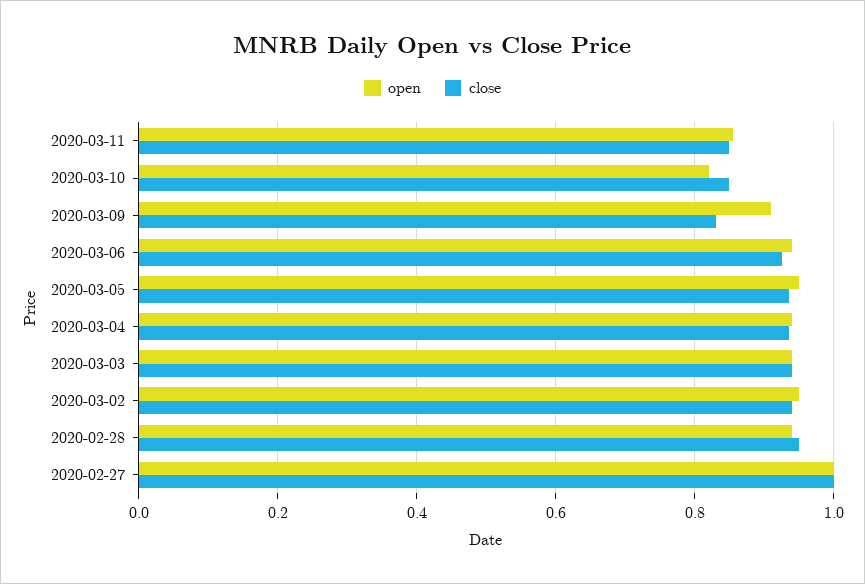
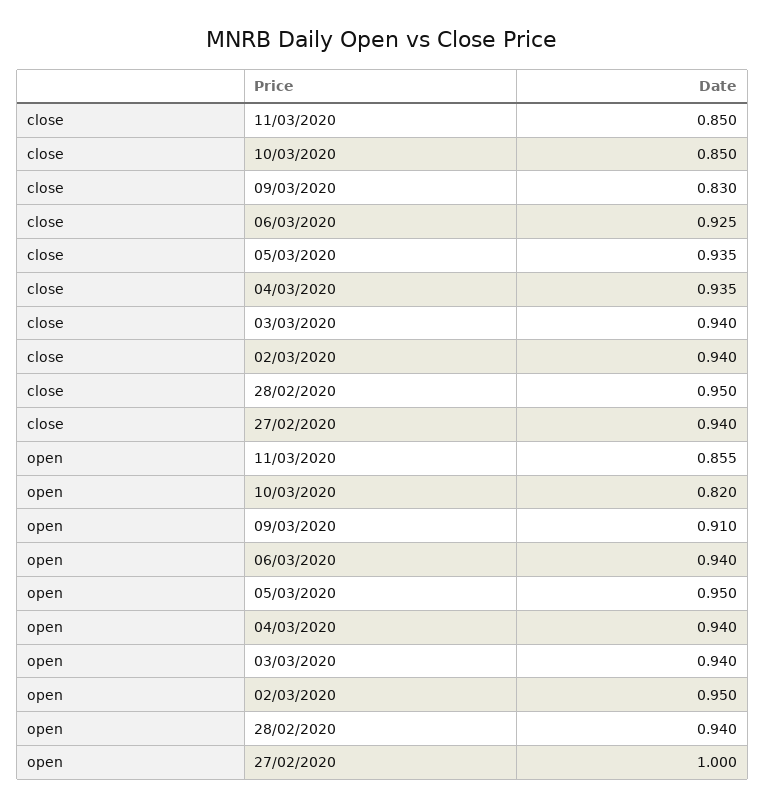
close, 2020-02-27: 1 -> 0.94

